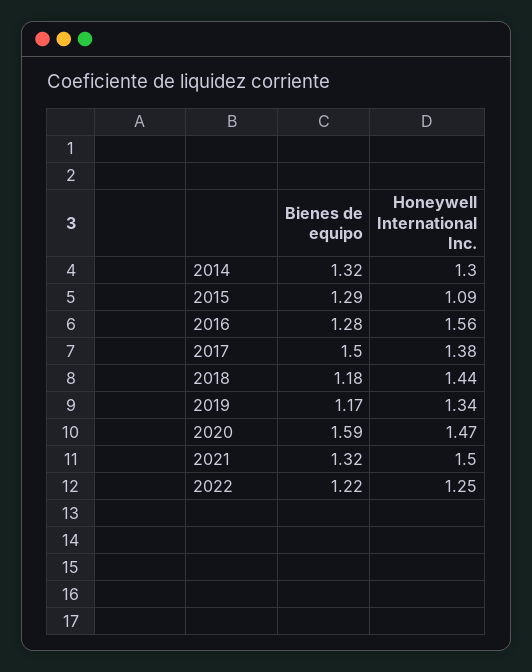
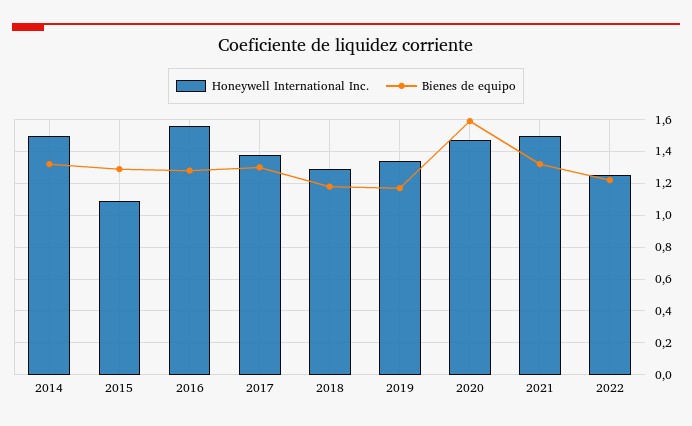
Honeywell International Inc., 2014: 1.3 -> 1.5
Bienes de equipo, 2017: 1.5 -> 1.3
Honeywell International Inc., 2018: 1.44 -> 1.3

